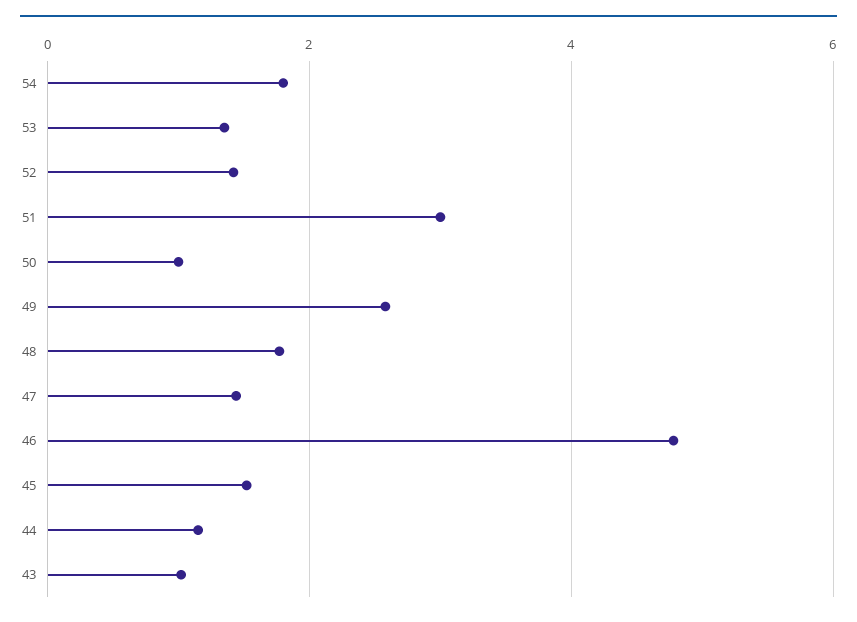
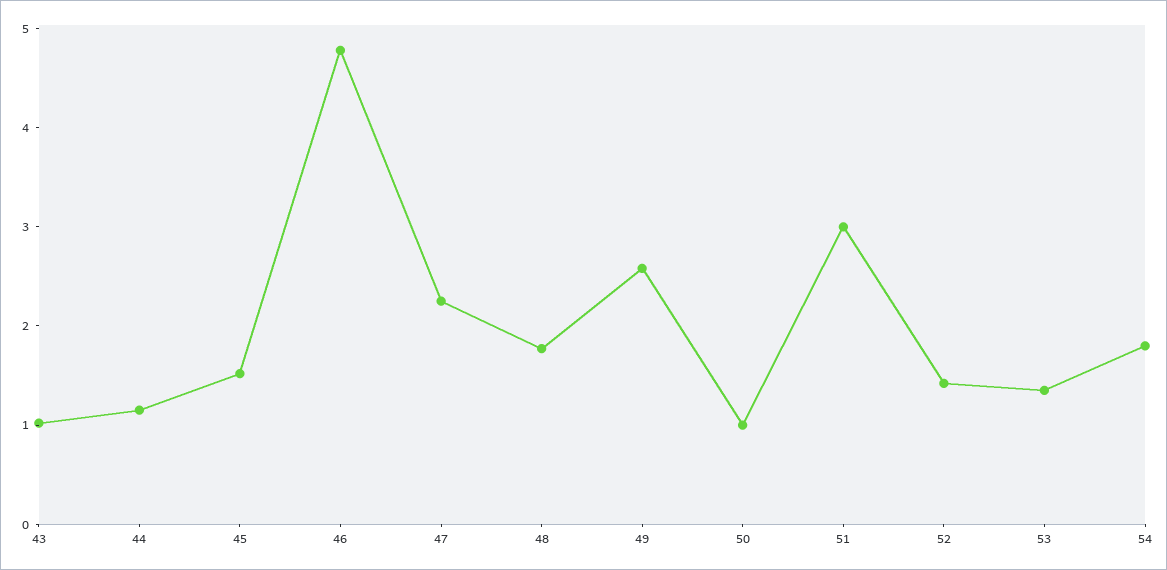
47: 1.4 -> 2.2

